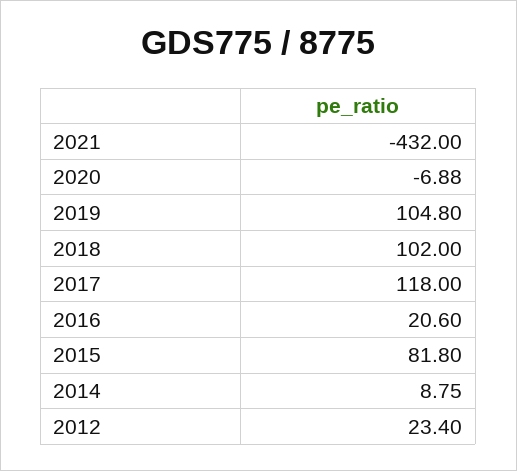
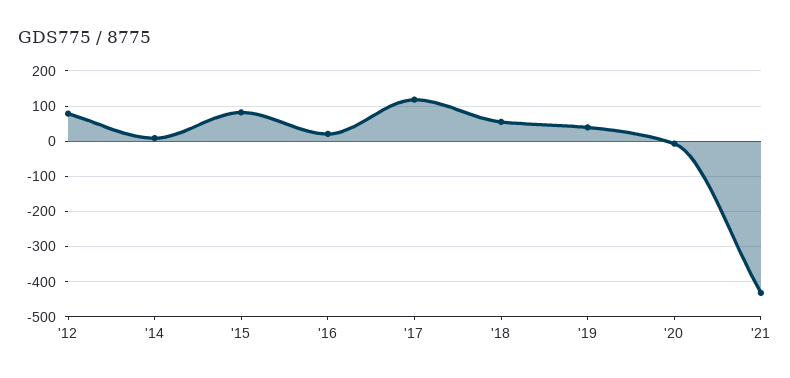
2019: 104.8 -> 40
2018: 102 -> 60
2012: 23.4 -> 80

